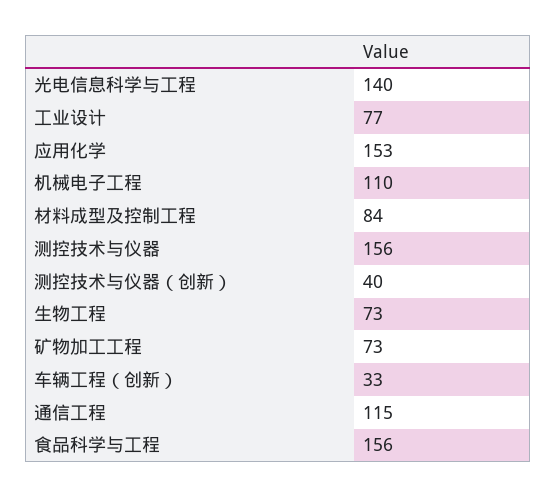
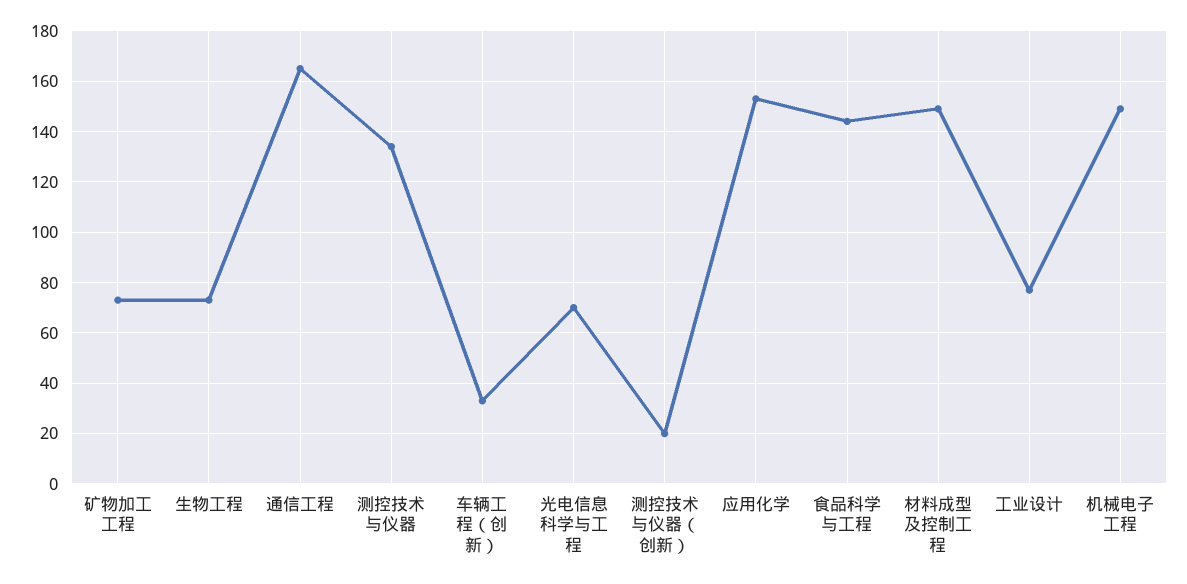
光电信息科学与工程: 140 -> 70
机械电子工程: 110 -> 150
材料成型及控制工程: 84 -> 150
测控技术与仪器: 156 -> 135
测控技术与仪器（创新）: 40 -> 20
通信工程: 115 -> 165
食品科学与工程: 156 -> 145

